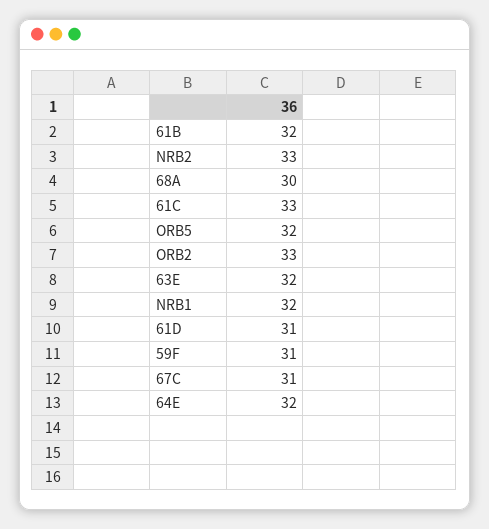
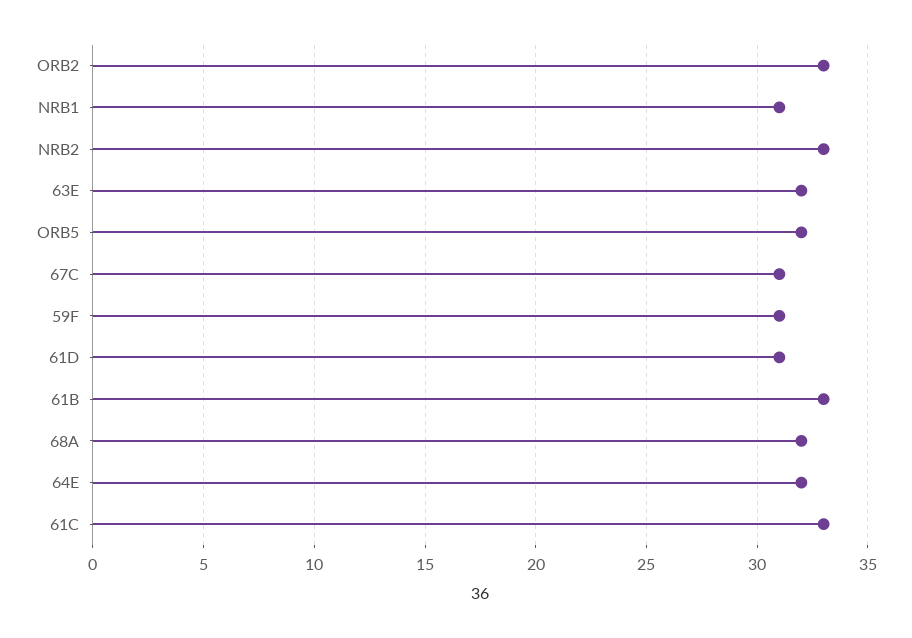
61B: 32 -> 33
68A: 30 -> 32
NRB1: 32 -> 31

